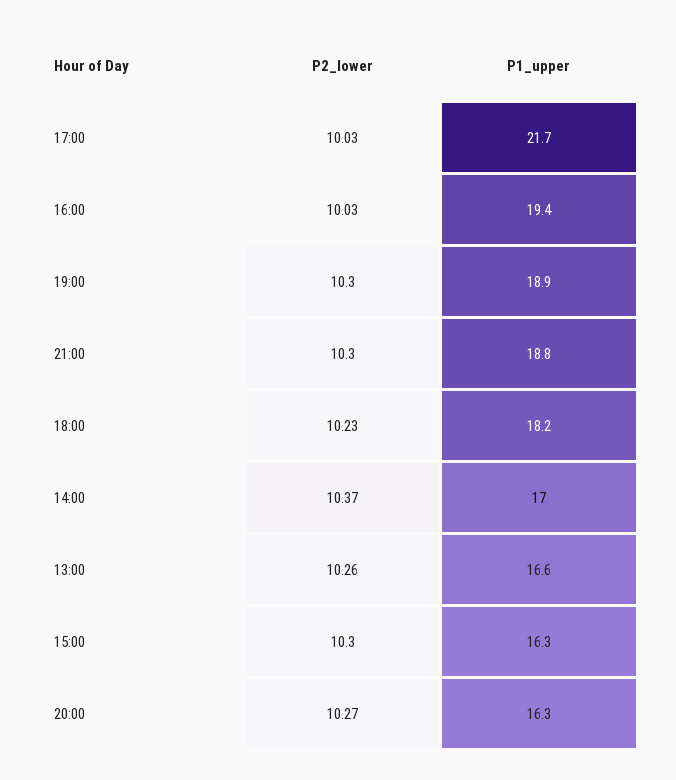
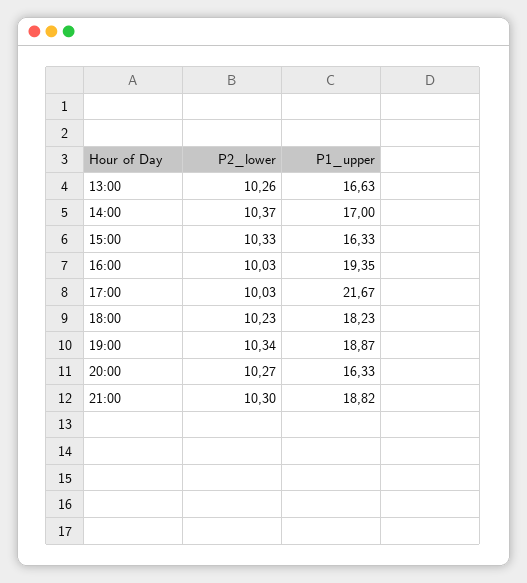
P2_lower, 19:00: 10.3 -> 10.34
P2_lower, 15:00: 10.3 -> 10.33

